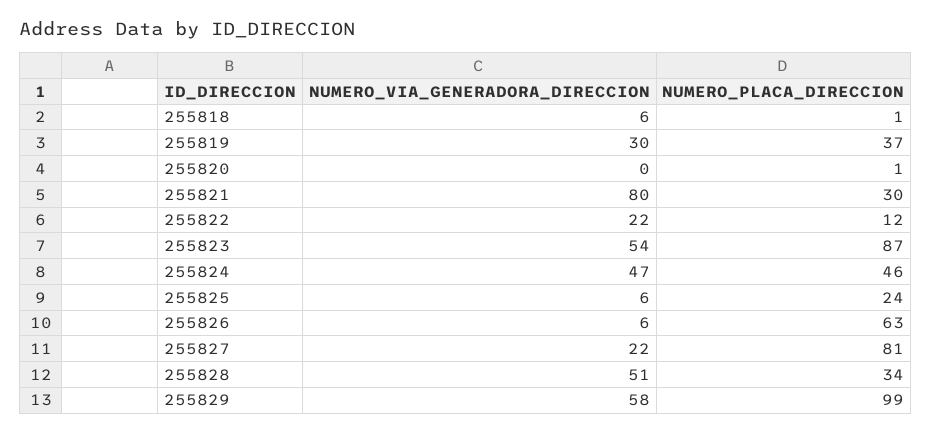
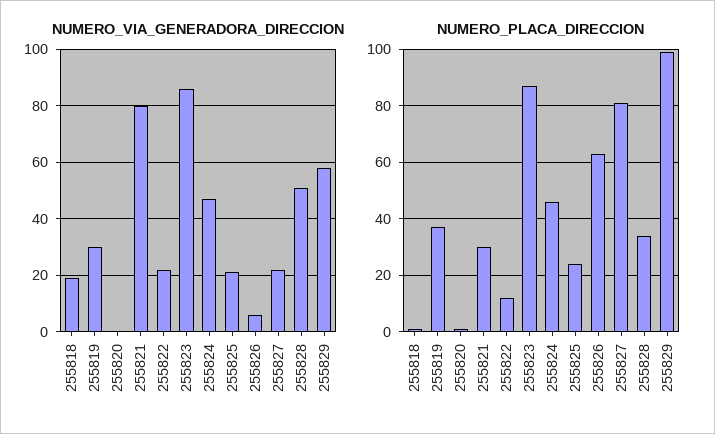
NUMERO_VIA_GENERADORA_DIRECCION, 255818: 6 -> 20
NUMERO_VIA_GENERADORA_DIRECCION, 255823: 54 -> 85
NUMERO_VIA_GENERADORA_DIRECCION, 255825: 6 -> 20

